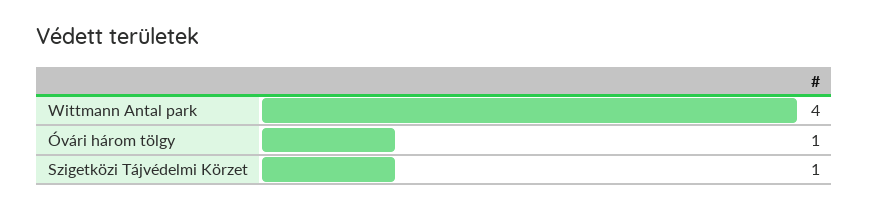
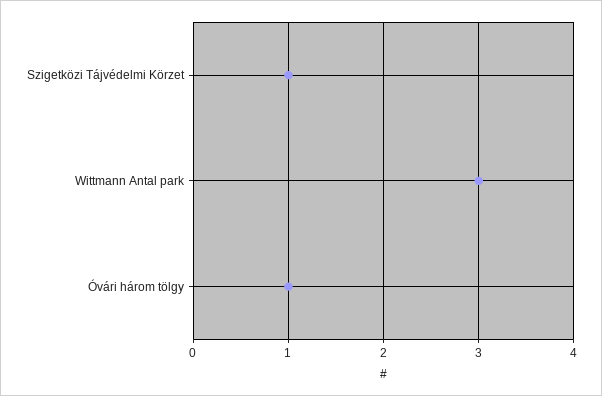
Wittmann Antal park: 4 -> 3

